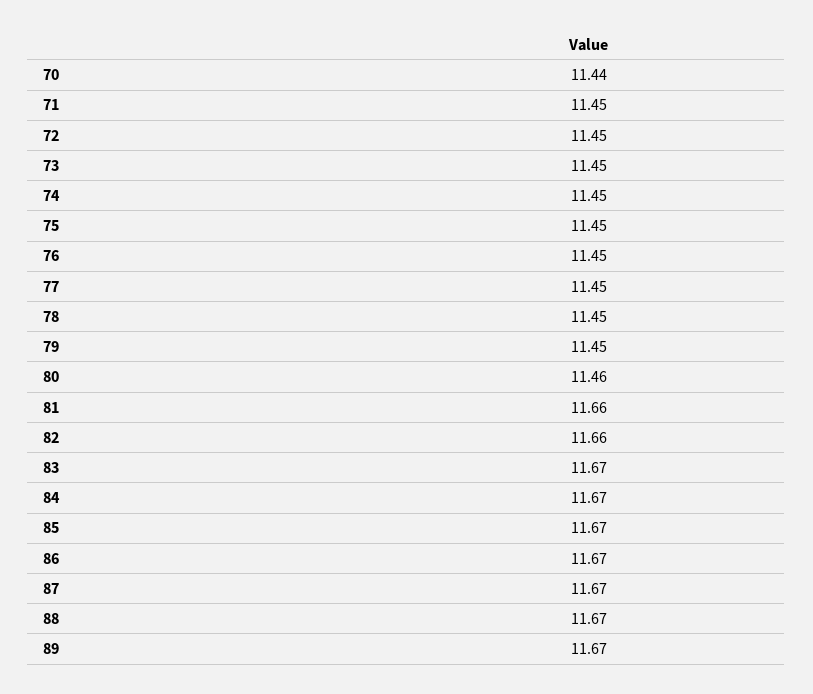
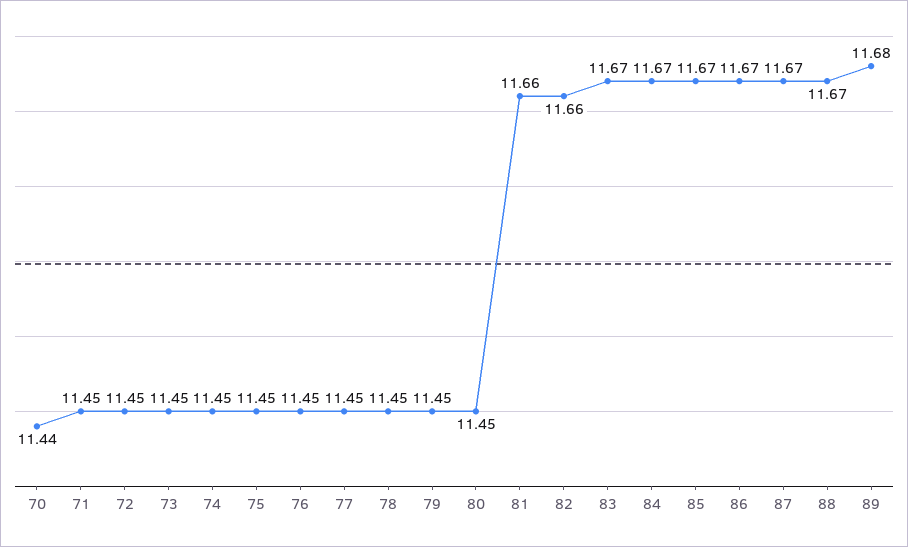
80: 11.46 -> 11.45
89: 11.67 -> 11.68

